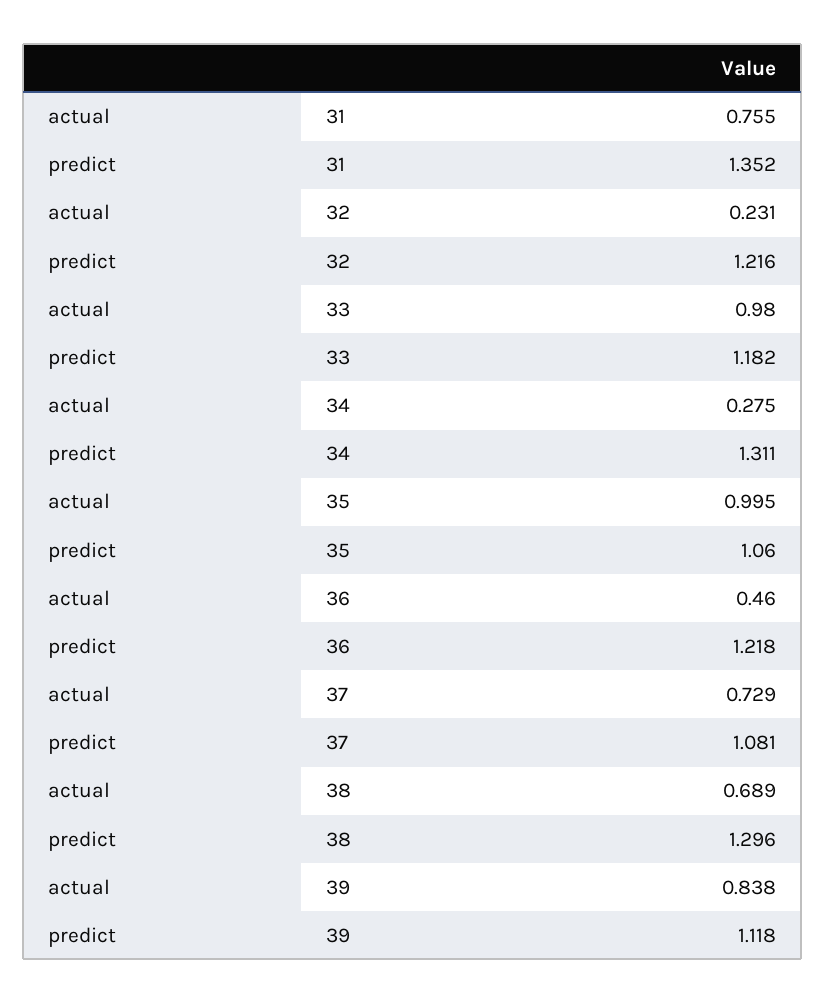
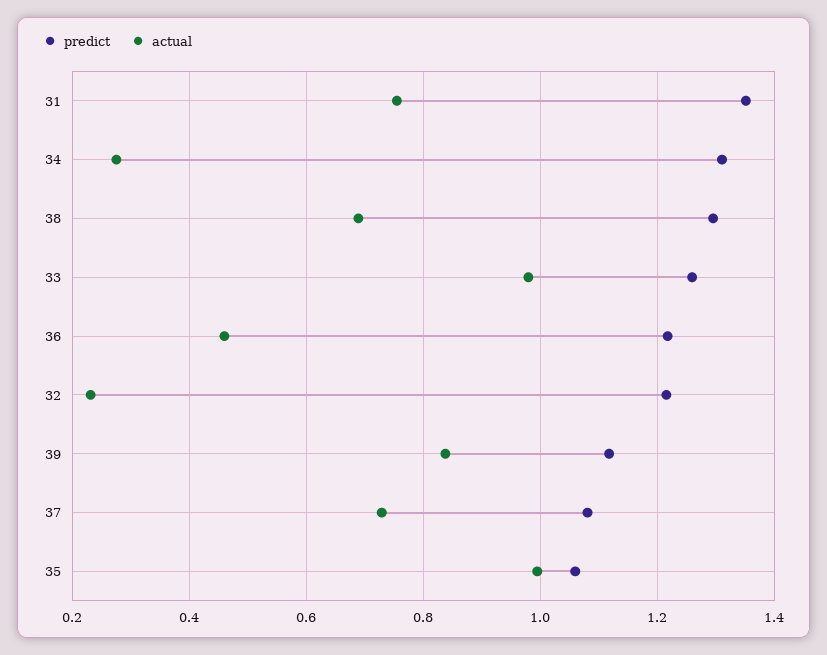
predict, 33: 1.182 -> 1.26

